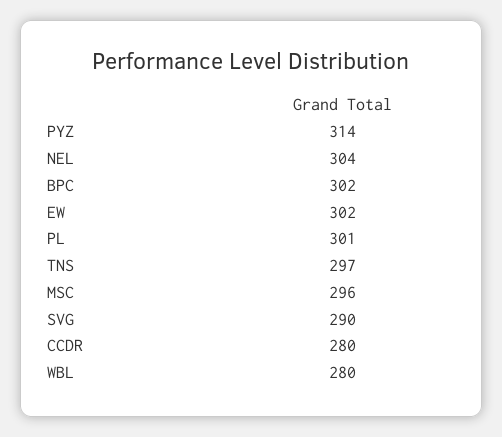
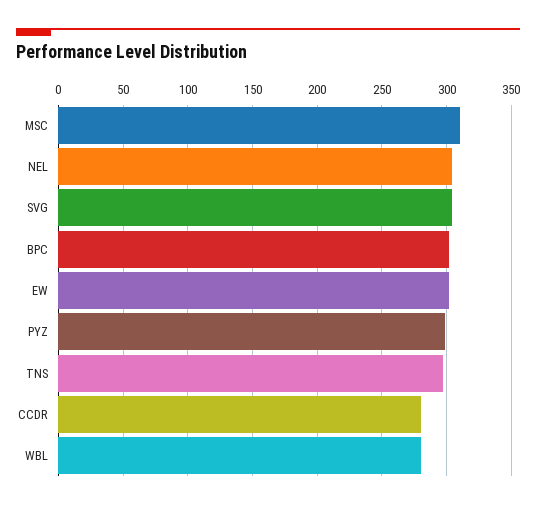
PYZ: 314 -> 300
PL: 301 -> none
MSC: 296 -> 310
SVG: 290 -> 305

